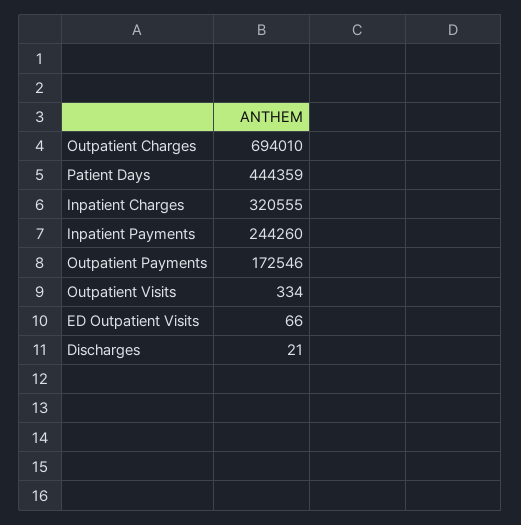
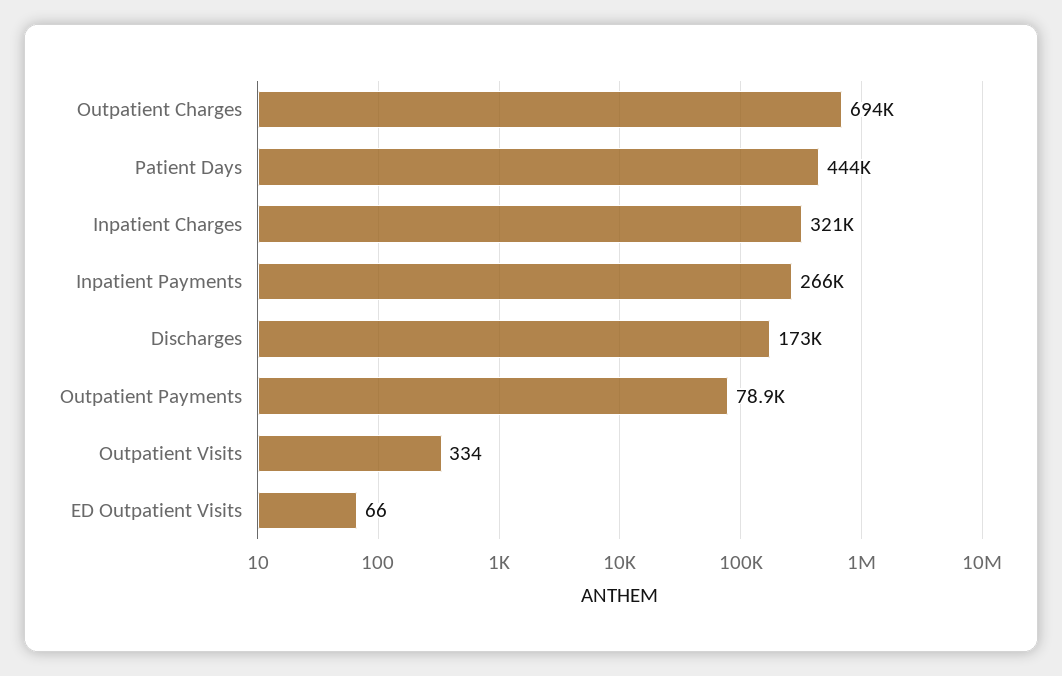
Inpatient Payments: 244260 -> 266000
Outpatient Payments: 172546 -> 78900
Discharges: 21 -> 173000

